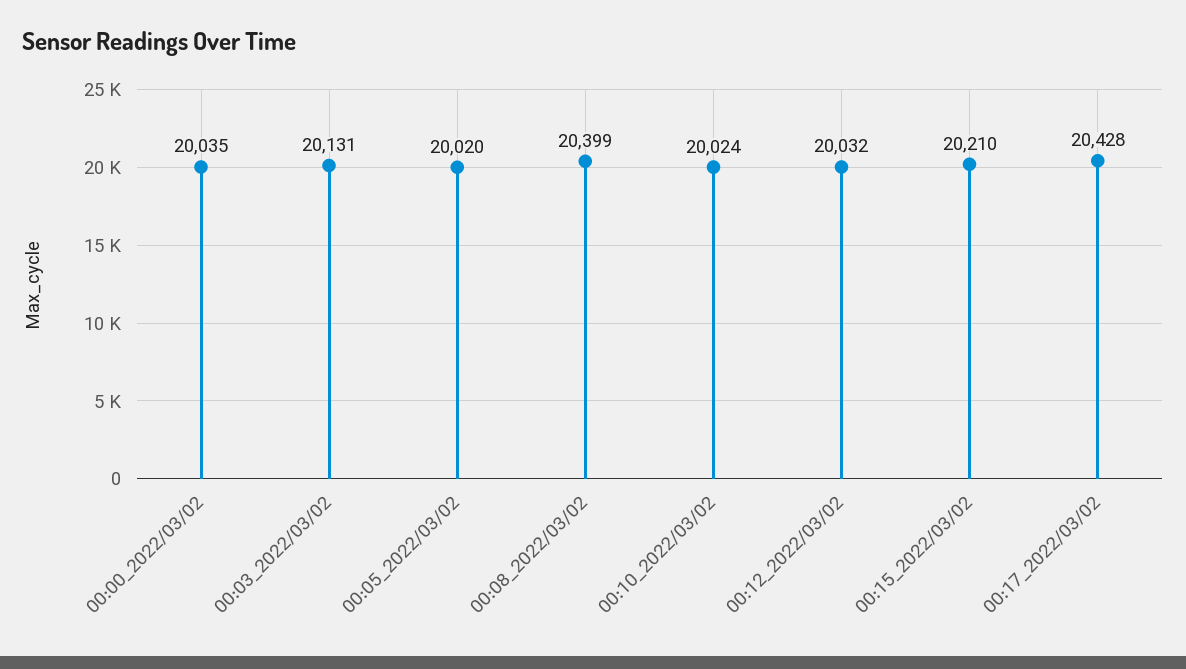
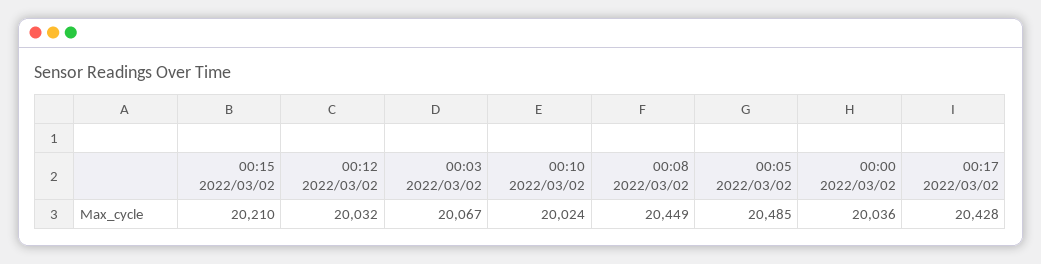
00:00_2022/03/02: 20035 -> 20036
00:03_2022/03/02: 20131 -> 20067
00:05_2022/03/02: 20020 -> 20485
00:08_2022/03/02: 20399 -> 20449

